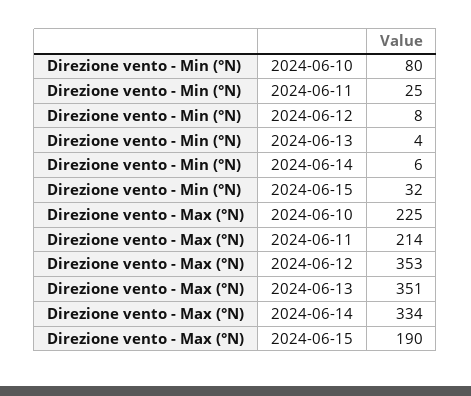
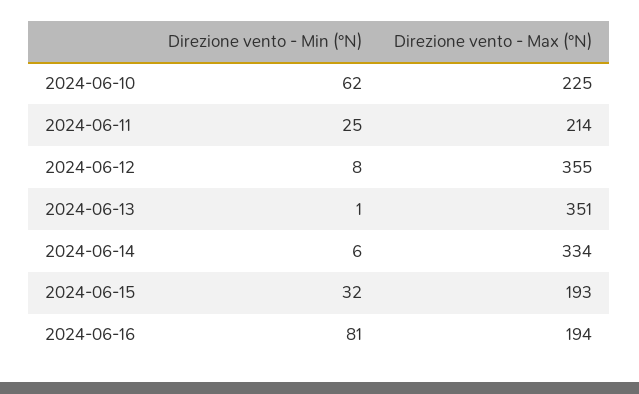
Direzione vento - Min (°N), 2024-06-10: 80 -> 62
Direzione vento - Min (°N), 2024-06-13: 4 -> 1
Direzione vento - Max (°N), 2024-06-12: 353 -> 355
Direzione vento - Max (°N), 2024-06-15: 190 -> 193
Direzione vento - Min (°N), 2024-06-16: none -> 81
Direzione vento - Max (°N), 2024-06-16: none -> 194

